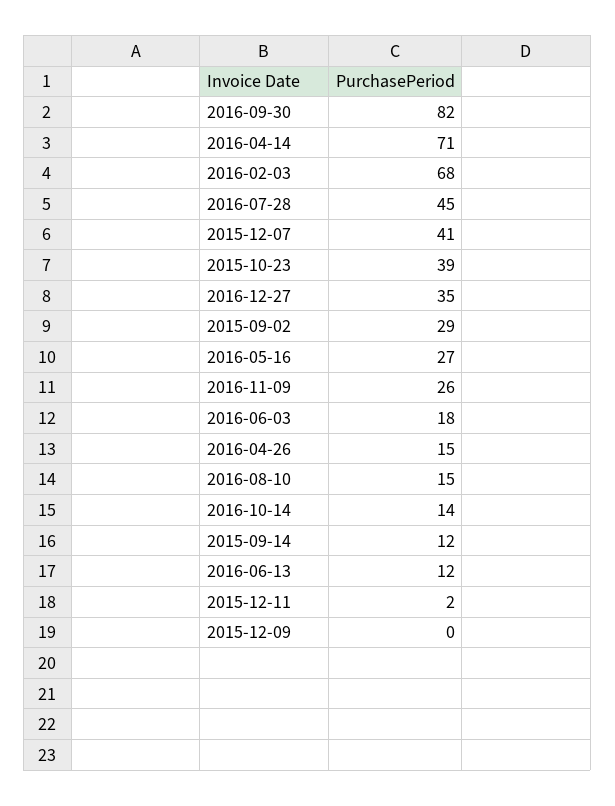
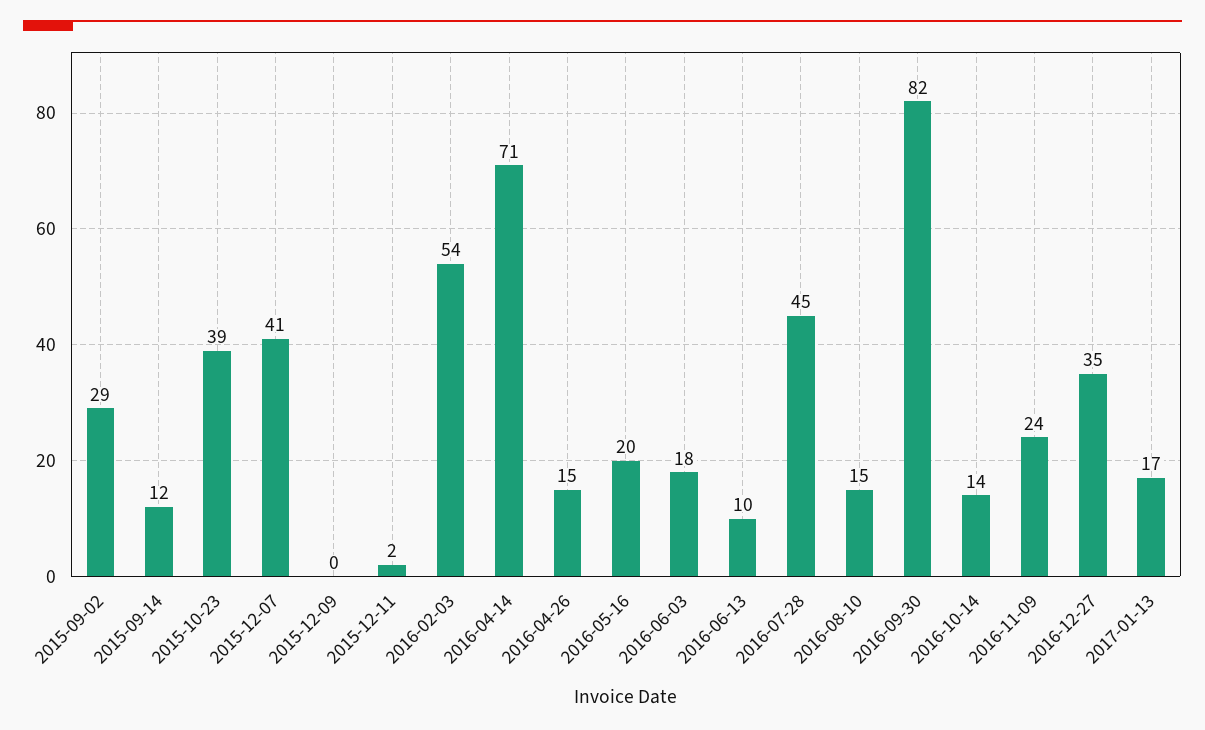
2016-02-03: 68 -> 54
2016-05-16: 27 -> 20
2016-11-09: 26 -> 24
2016-06-13: 12 -> 10
2017-01-13: none -> 17

